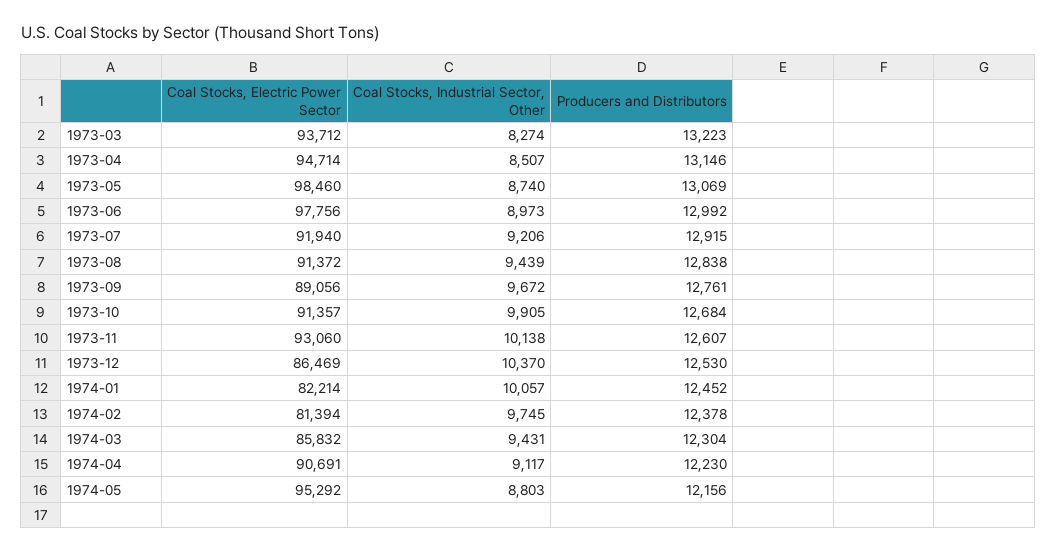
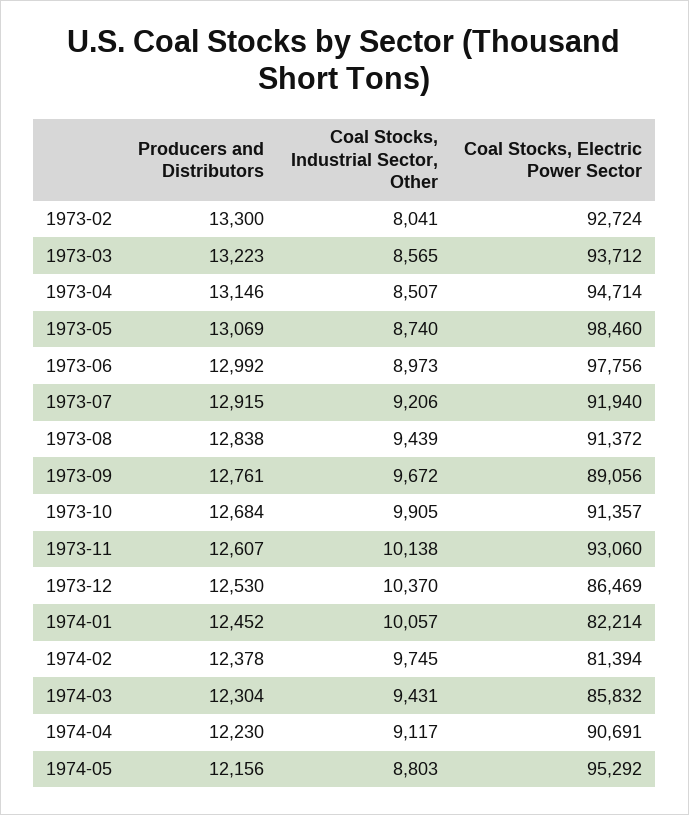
Coal Stocks, Industrial Sector, Other, 1973-03: 8274 -> 8565
Producers and Distributors, 1973-02: none -> 13300
Coal Stocks, Industrial Sector, Other, 1973-02: none -> 8041
Coal Stocks, Electric Power Sector, 1973-02: none -> 92724

